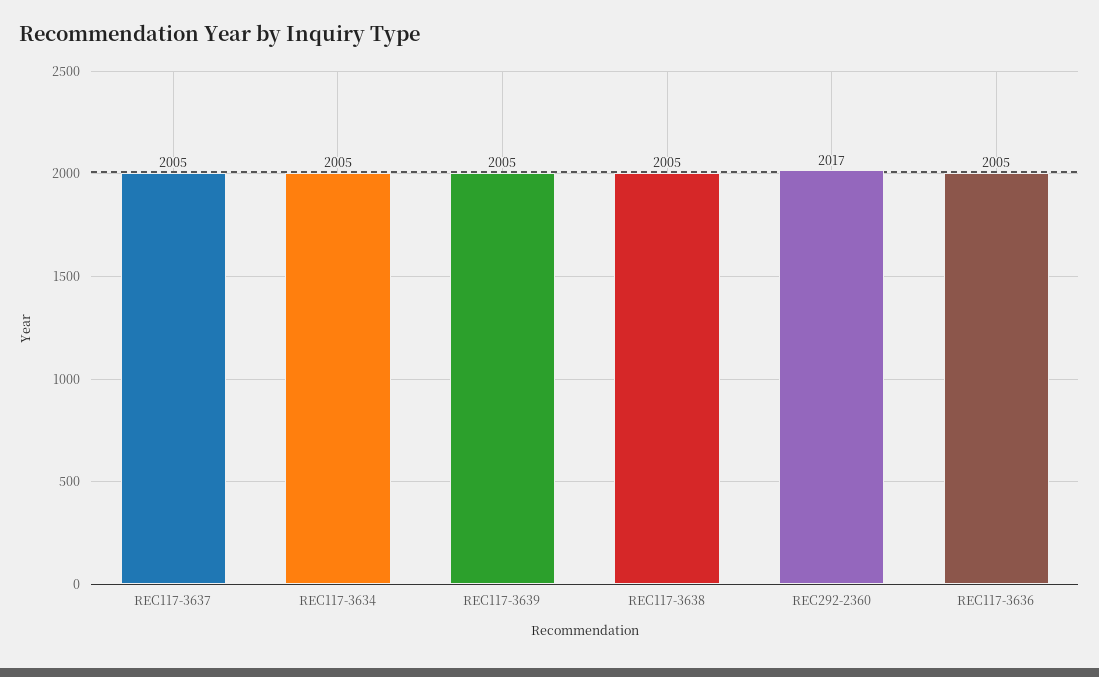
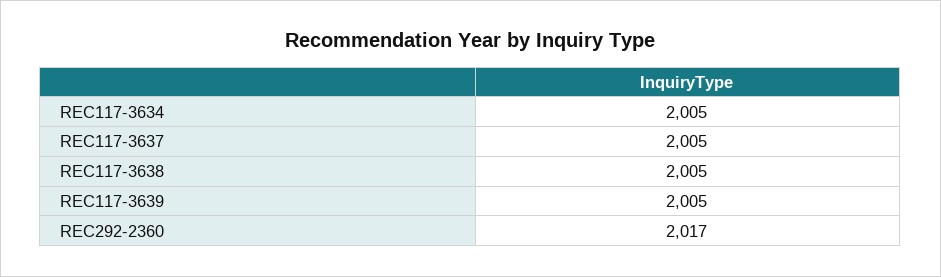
REC117-3636: 2005 -> none

